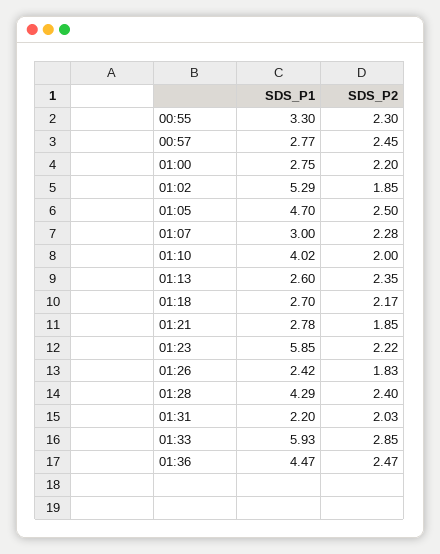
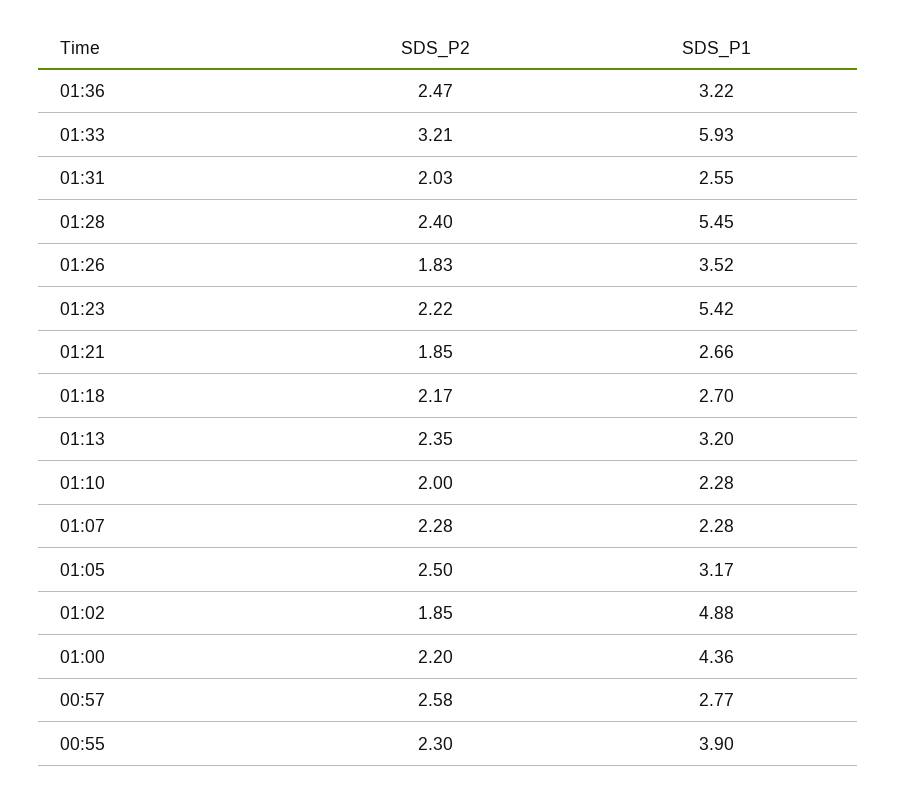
SDS_P1, 00:55: 3.3 -> 3.9
SDS_P2, 00:57: 2.45 -> 2.58
SDS_P1, 01:00: 2.75 -> 4.36
SDS_P1, 01:02: 5.29 -> 4.88
SDS_P1, 01:05: 4.7 -> 3.17
SDS_P1, 01:07: 3 -> 2.28
SDS_P1, 01:10: 4.02 -> 2.28
SDS_P1, 01:13: 2.6 -> 3.2
SDS_P1, 01:21: 2.78 -> 2.66
SDS_P1, 01:23: 5.85 -> 5.42
SDS_P1, 01:26: 2.42 -> 3.52
SDS_P1, 01:28: 4.29 -> 5.45
SDS_P1, 01:31: 2.2 -> 2.55
SDS_P2, 01:33: 2.85 -> 3.21
SDS_P1, 01:36: 4.47 -> 3.22

